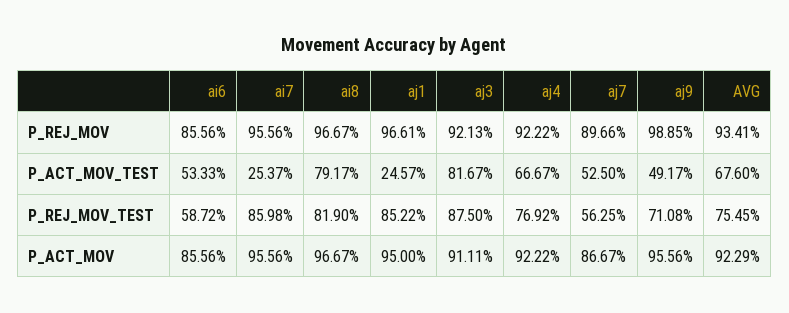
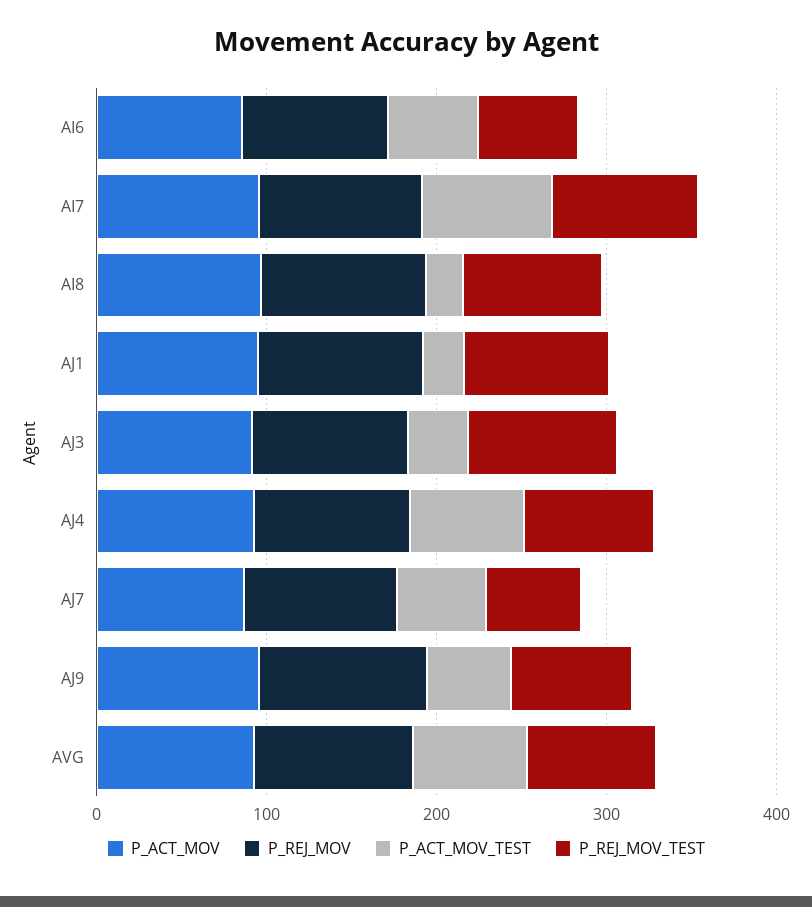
P_ACT_MOV_TEST, ai7: 25.37 -> 80
P_ACT_MOV_TEST, ai8: 79.17 -> 20
P_ACT_MOV_TEST, aj3: 81.67 -> 40

